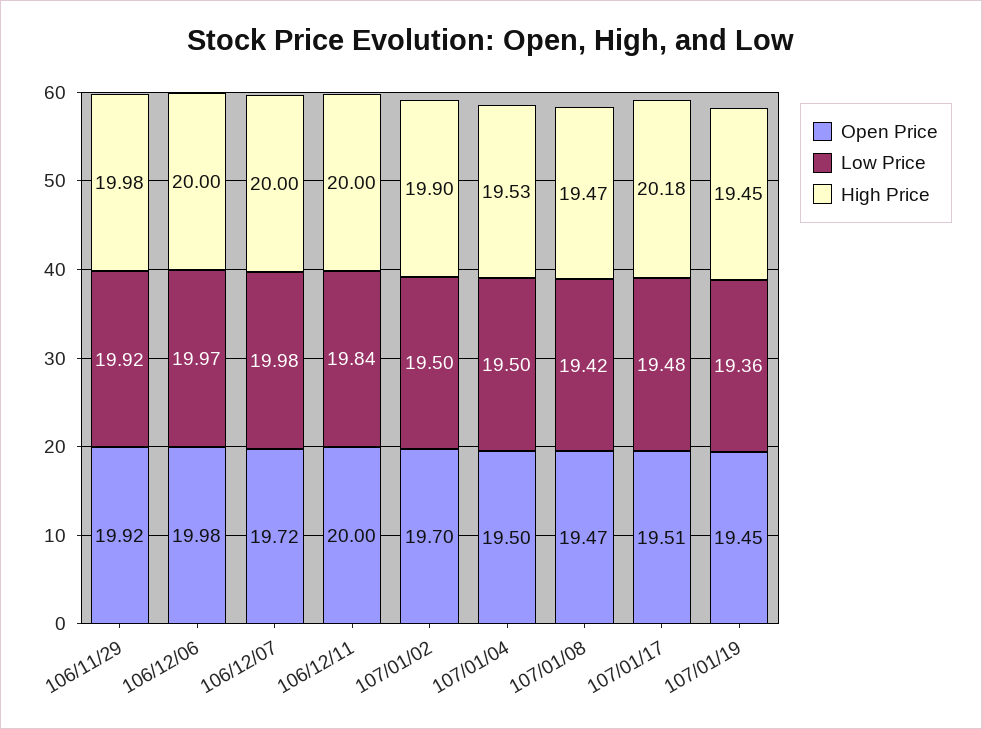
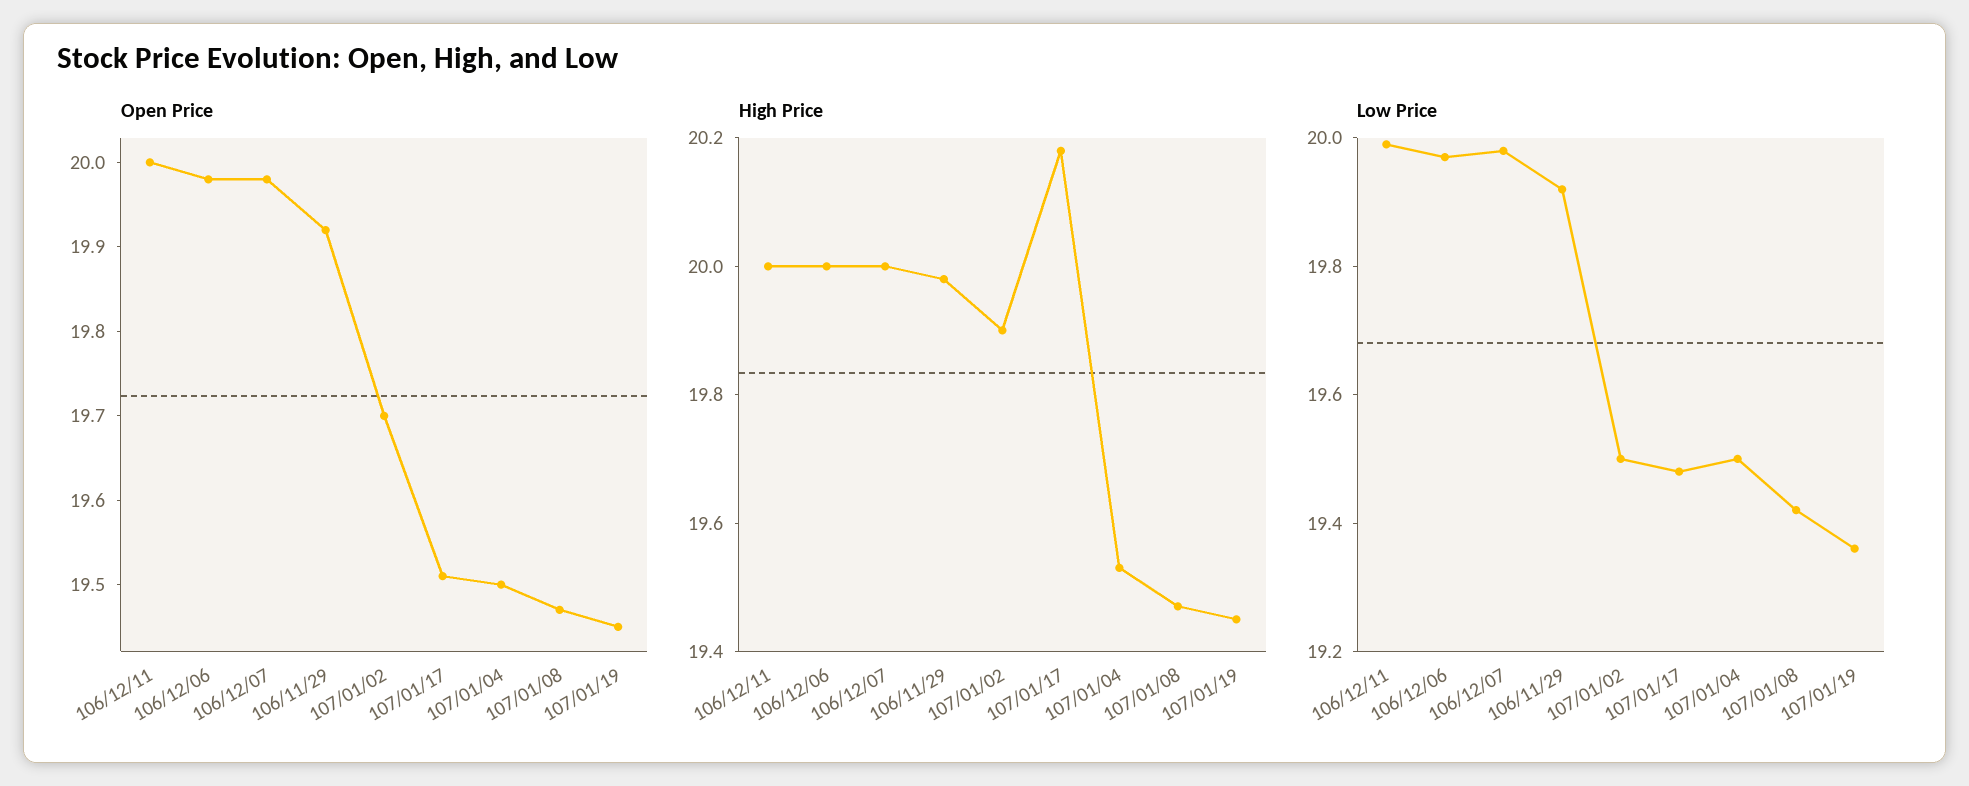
Open Price, 106/12/07: 19.72 -> 19.98
Low Price, 106/12/11: 19.84 -> 20

